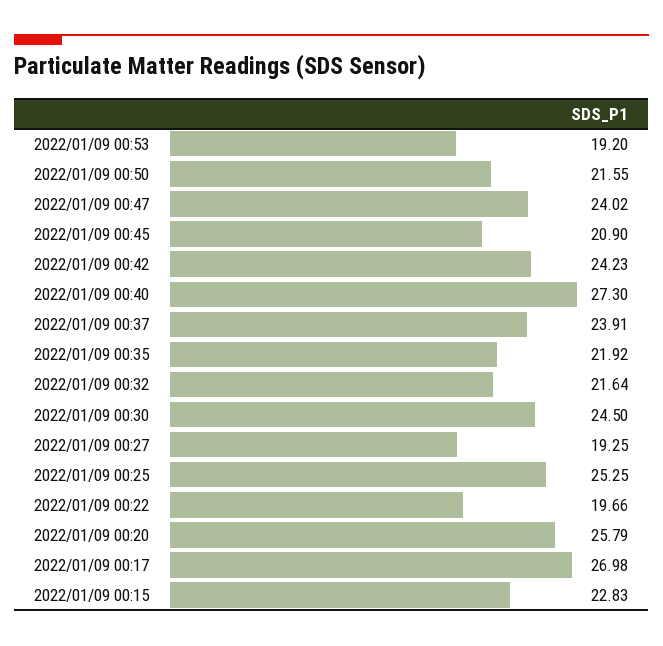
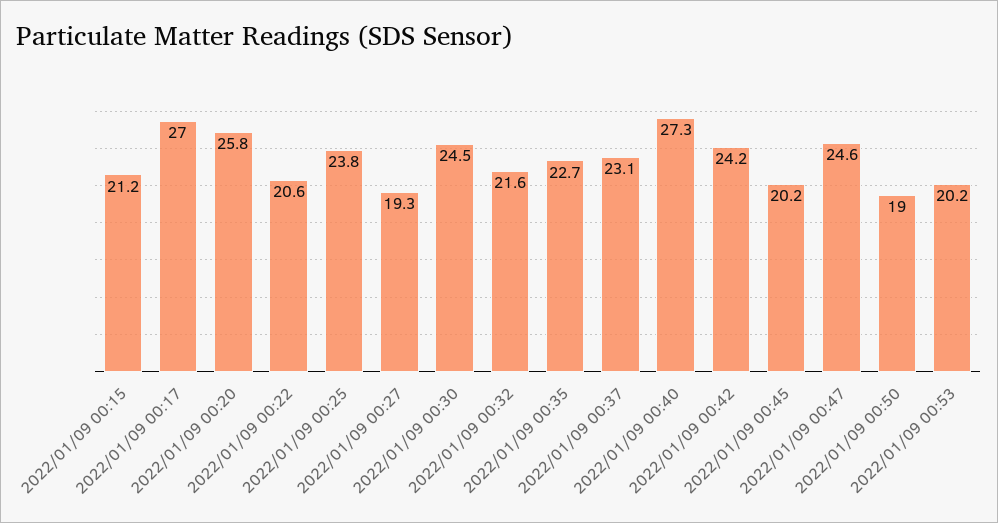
2022/01/09 00:53: 19.2 -> 20.2
2022/01/09 00:50: 21.55 -> 19
2022/01/09 00:47: 24.02 -> 24.6
2022/01/09 00:45: 20.9 -> 20.2
2022/01/09 00:37: 23.91 -> 23.1
2022/01/09 00:35: 21.92 -> 22.7
2022/01/09 00:25: 25.25 -> 23.8
2022/01/09 00:22: 19.66 -> 20.6
2022/01/09 00:15: 22.83 -> 21.2

